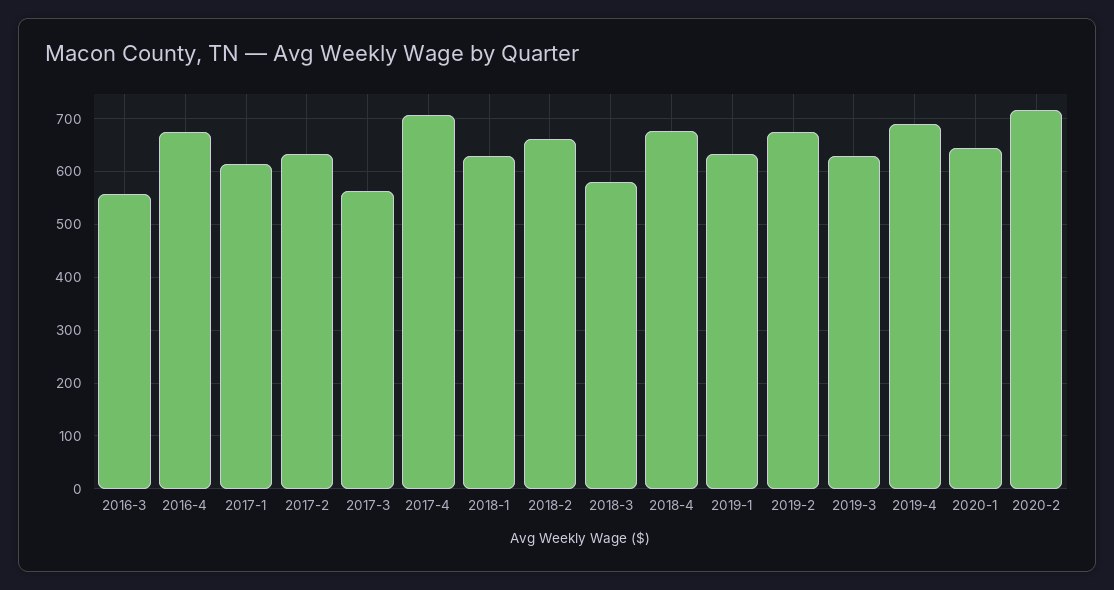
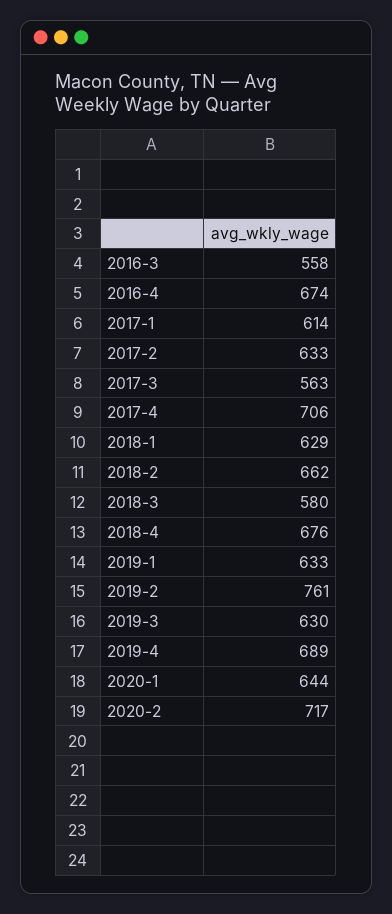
2019-2: 680 -> 761

